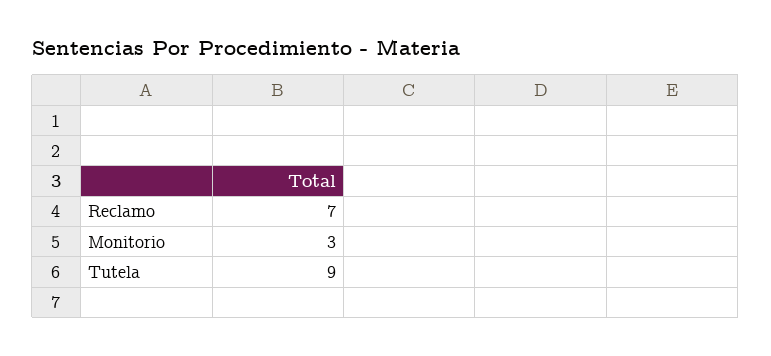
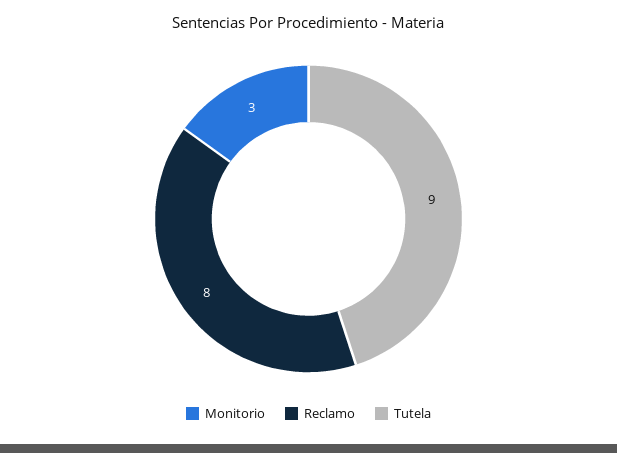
Reclamo: 7 -> 8

